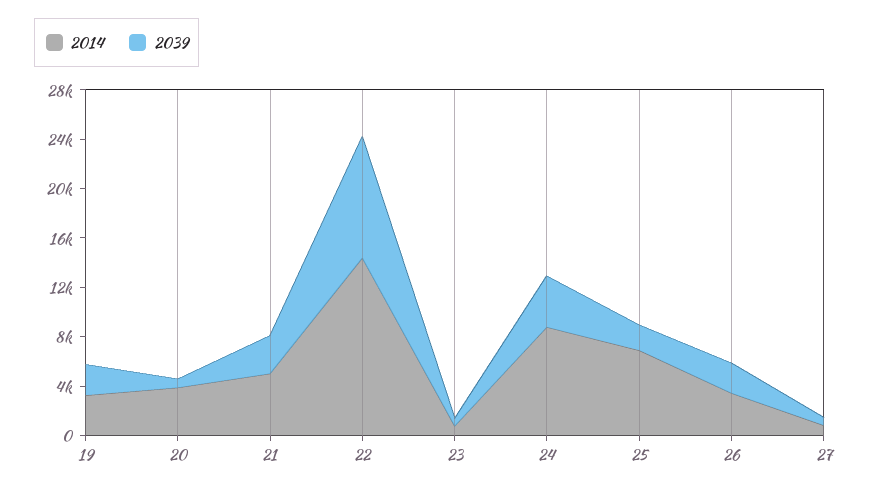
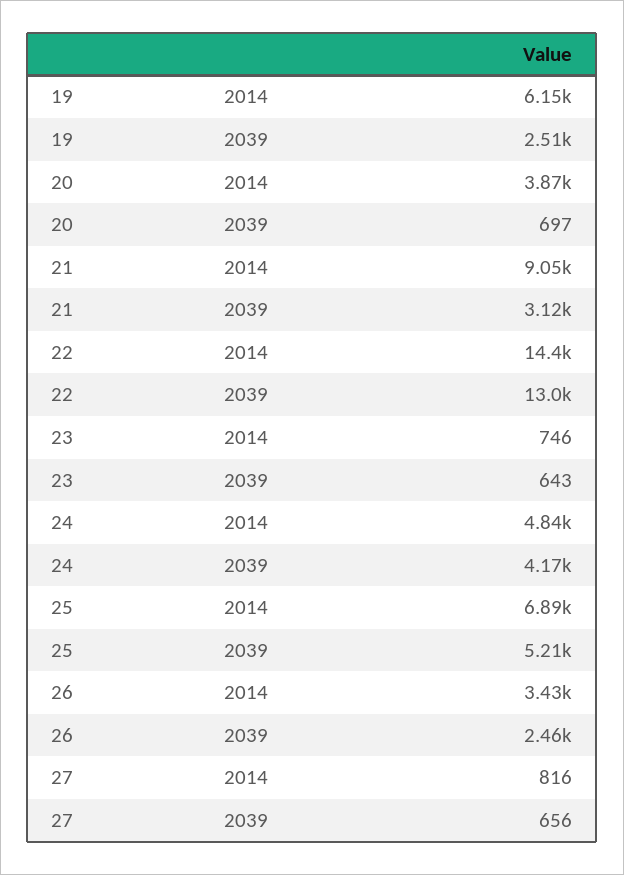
2014, 19: 3000 -> 6150
2014, 21: 5000 -> 9050
2039, 22: 10000 -> 13000
2014, 24: 9000 -> 4840
2039, 25: 2000 -> 5210

